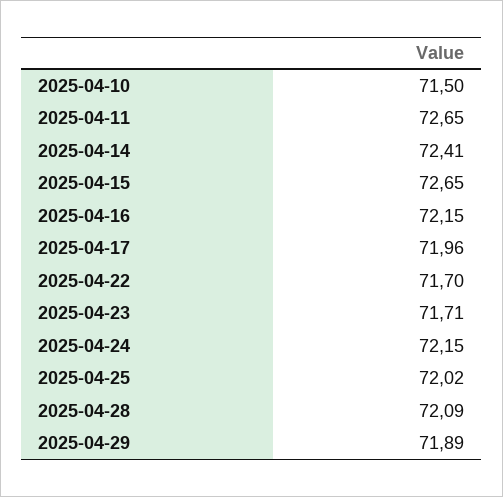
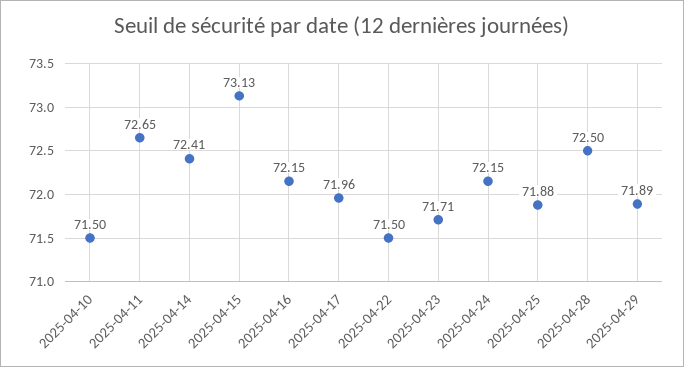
2025-04-15: 72.65 -> 73.13
2025-04-22: 71.7 -> 71.5
2025-04-25: 72.02 -> 71.88
2025-04-28: 72.09 -> 72.5

